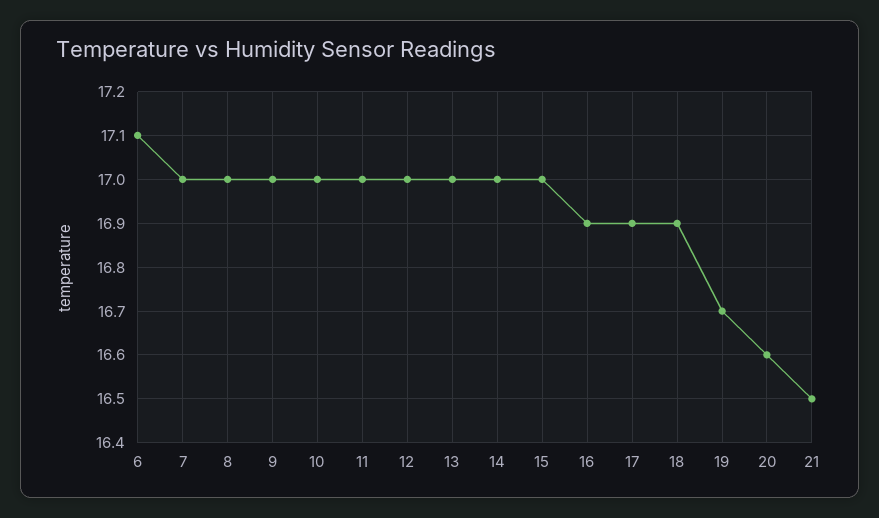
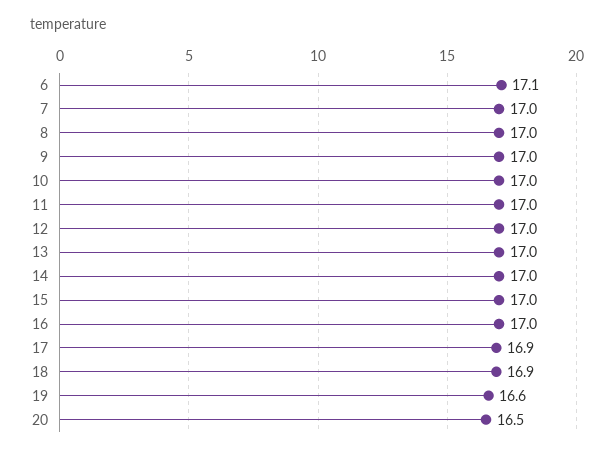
16: 16.9 -> 17
19: 16.7 -> 16.6
20: 16.6 -> 16.5
21: 16.5 -> none

